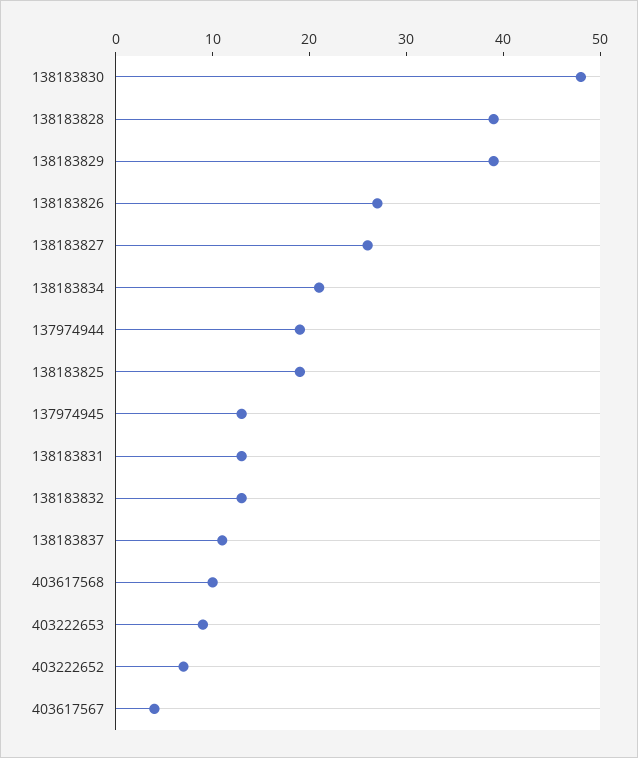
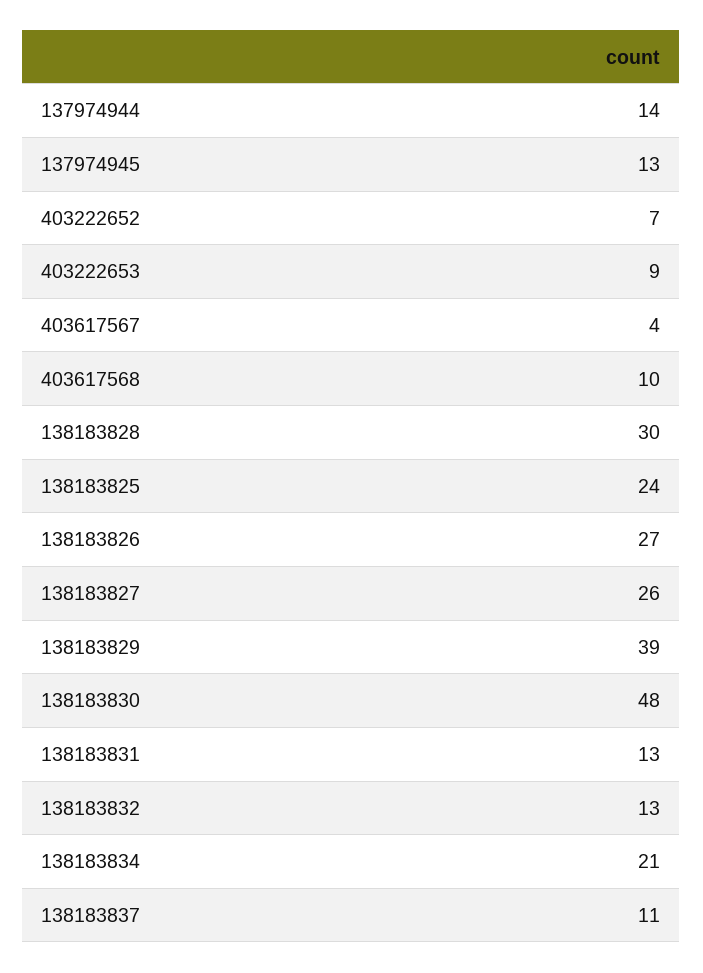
138183828: 39 -> 30
137974944: 19 -> 14
138183825: 19 -> 24

